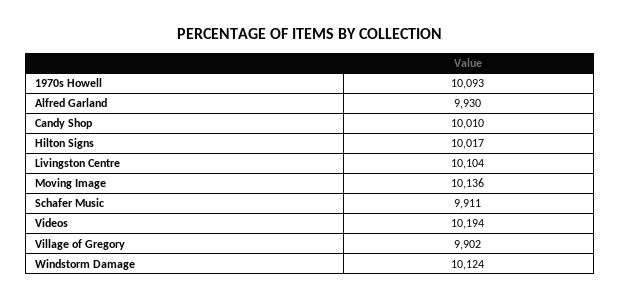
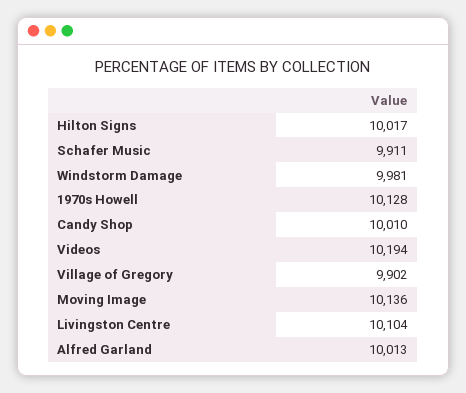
1970s Howell: 10093 -> 10128
Alfred Garland: 9930 -> 10013
Windstorm Damage: 10124 -> 9981

